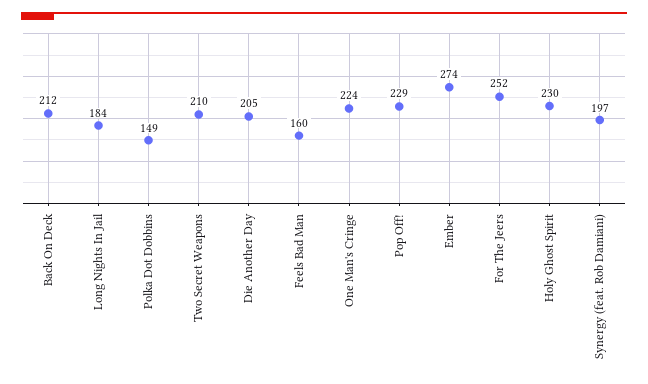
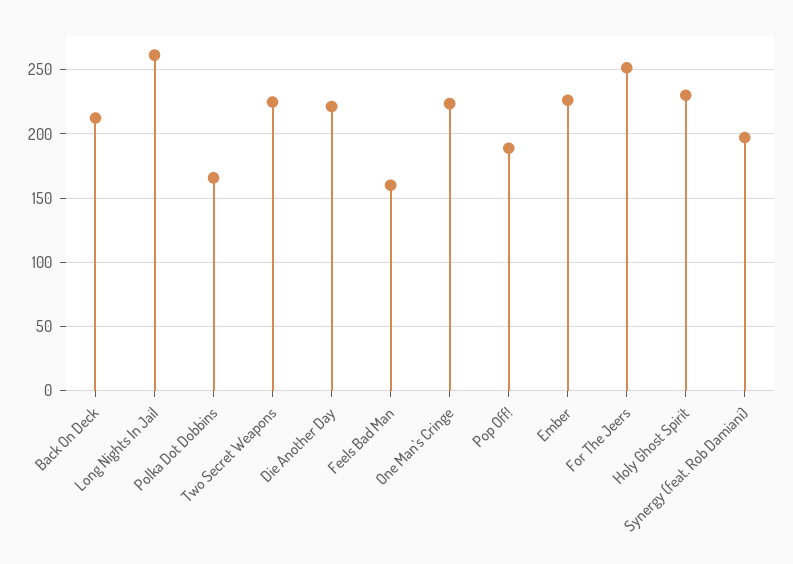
Long Nights In Jail: 184 -> 260
Polka Dot Dobbins: 149 -> 165
Two Secret Weapons: 210 -> 225
Die Another Day: 205 -> 220
Pop Off!: 229 -> 190
Ember: 274 -> 225

